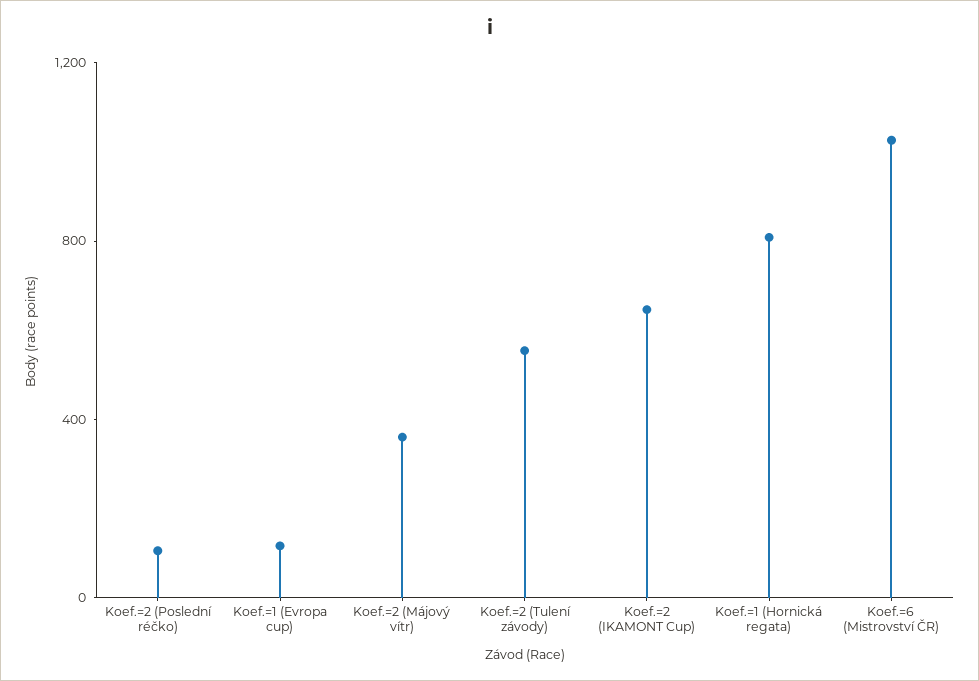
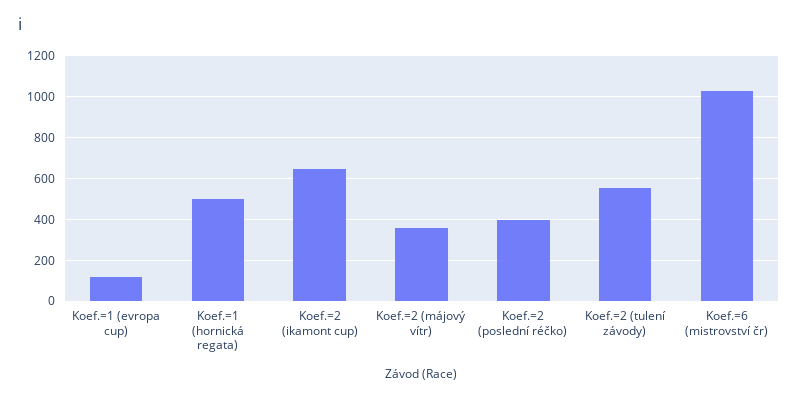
Koef.=2 (Poslední réčko): 100 -> 400
Koef.=1 (Hornická regata): 800 -> 500

